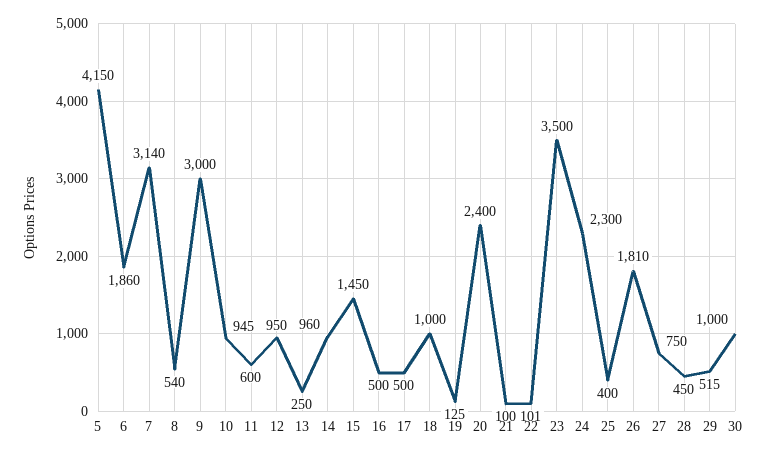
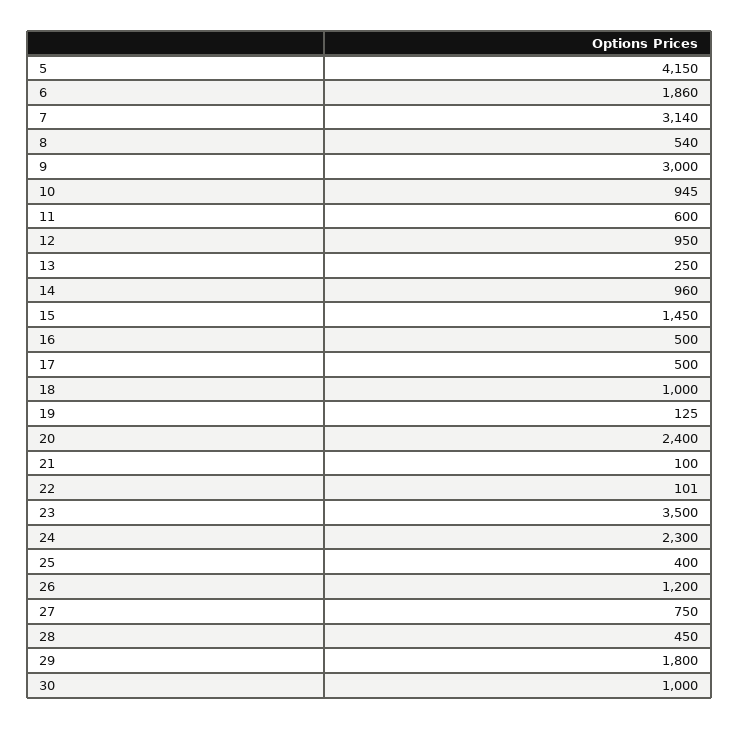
26: 1810 -> 1200
29: 515 -> 1800

